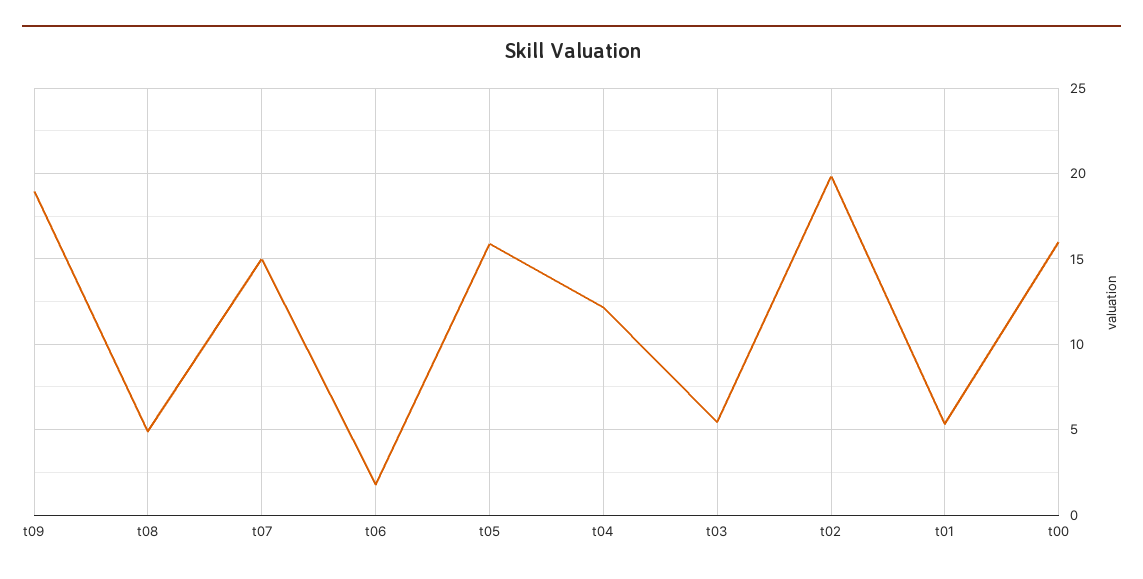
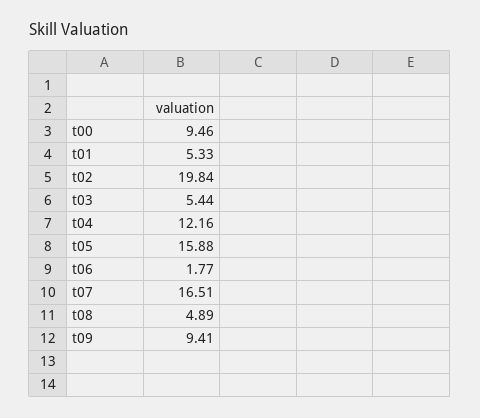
t09: 19 -> 9.41
t07: 15 -> 16.51
t00: 16 -> 9.46

